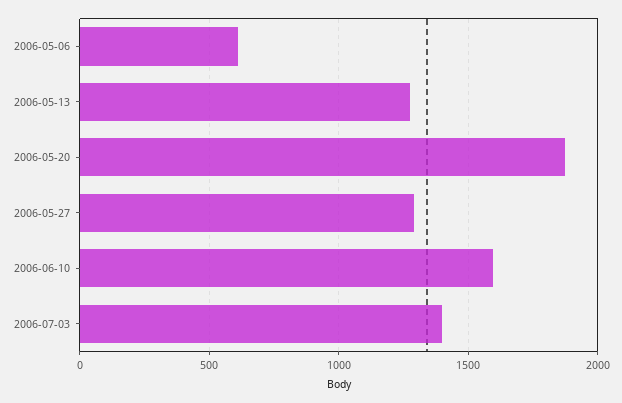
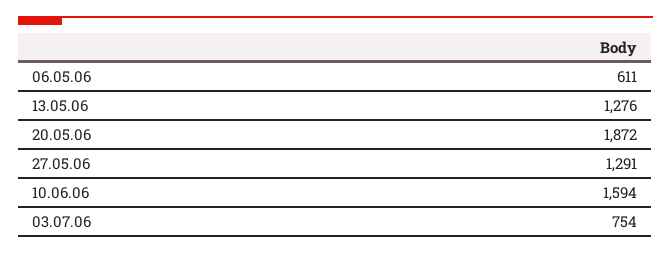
2006-07-03: 1400 -> 754

